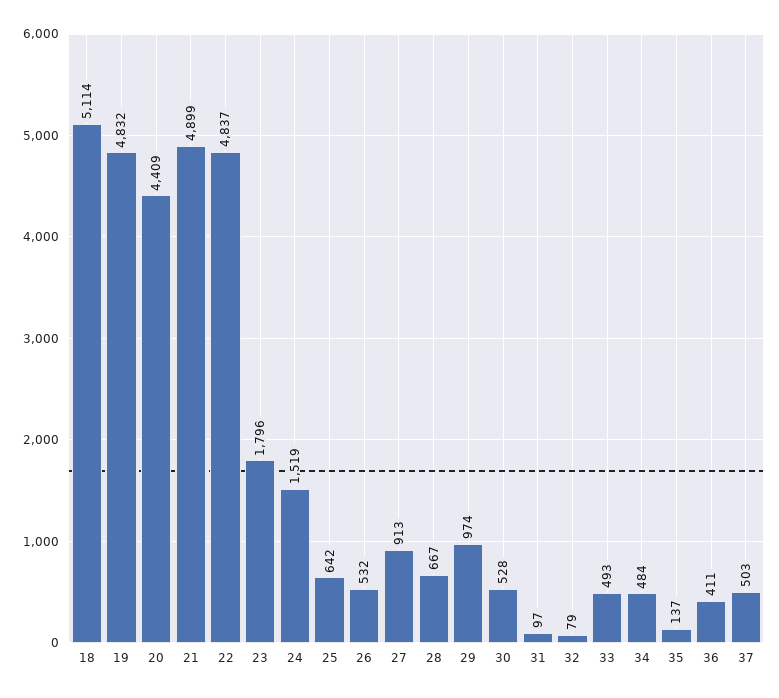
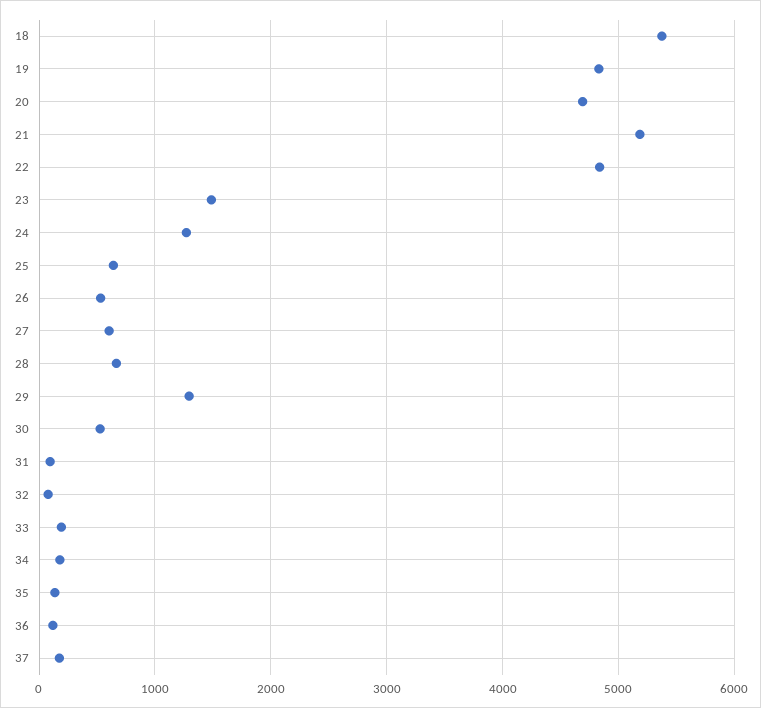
18: 5114 -> 5400
20: 4409 -> 4700
21: 4899 -> 5200
23: 1796 -> 1500
24: 1519 -> 1300
27: 913 -> 600
29: 974 -> 1300
33: 493 -> 200
34: 484 -> 200
36: 411 -> 100
37: 503 -> 200

